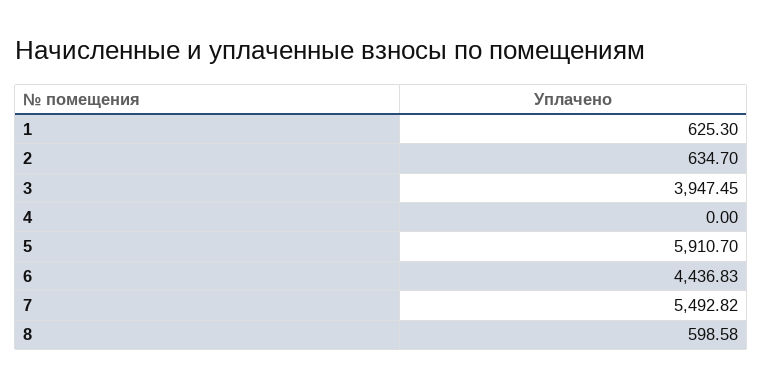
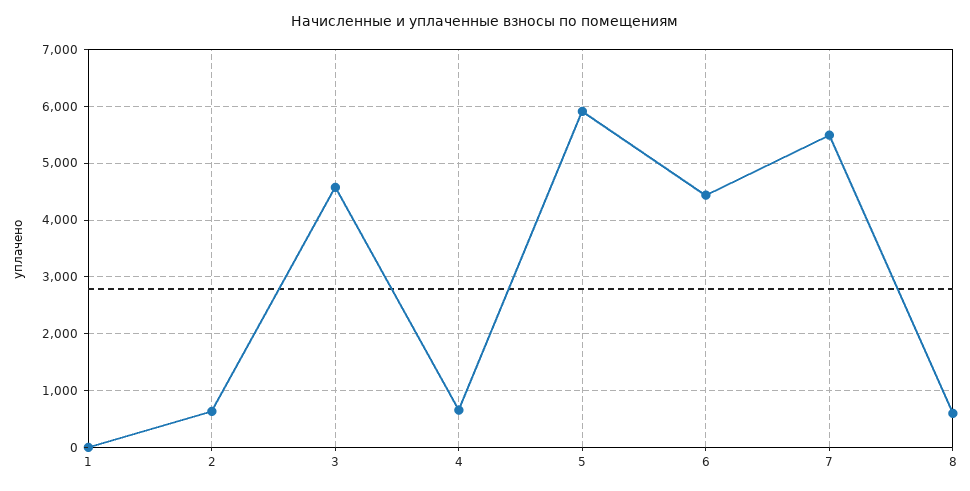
1: 625.3 -> 0
3: 3947.45 -> 4600
4: 0 -> 600

